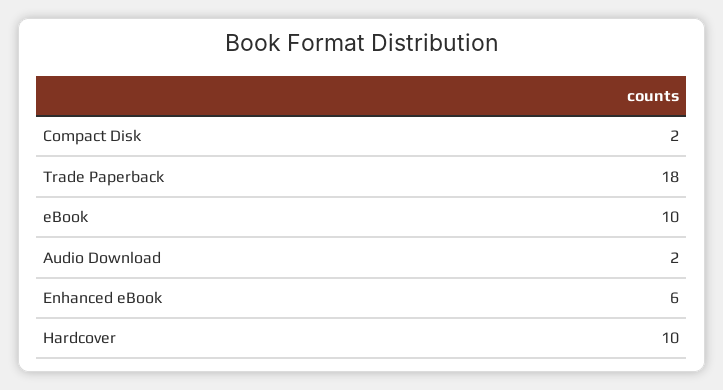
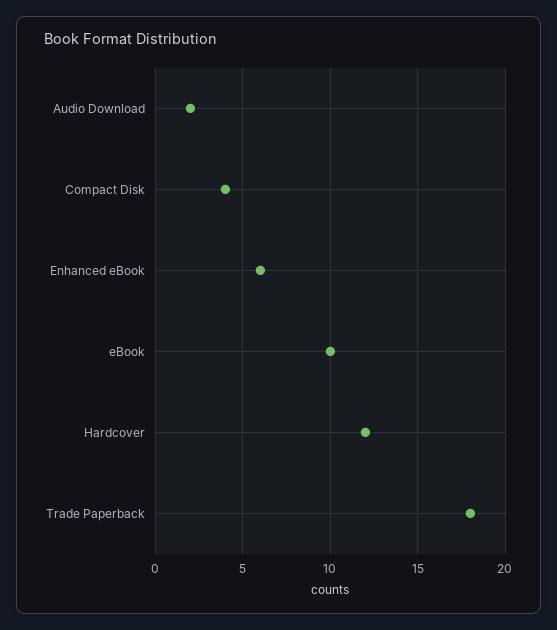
Compact Disk: 2 -> 4
Hardcover: 10 -> 12

